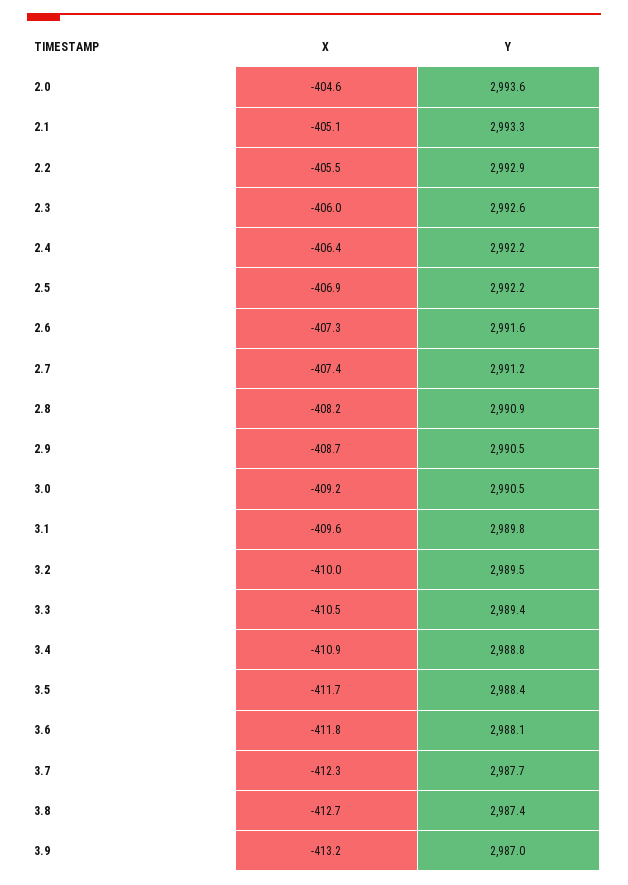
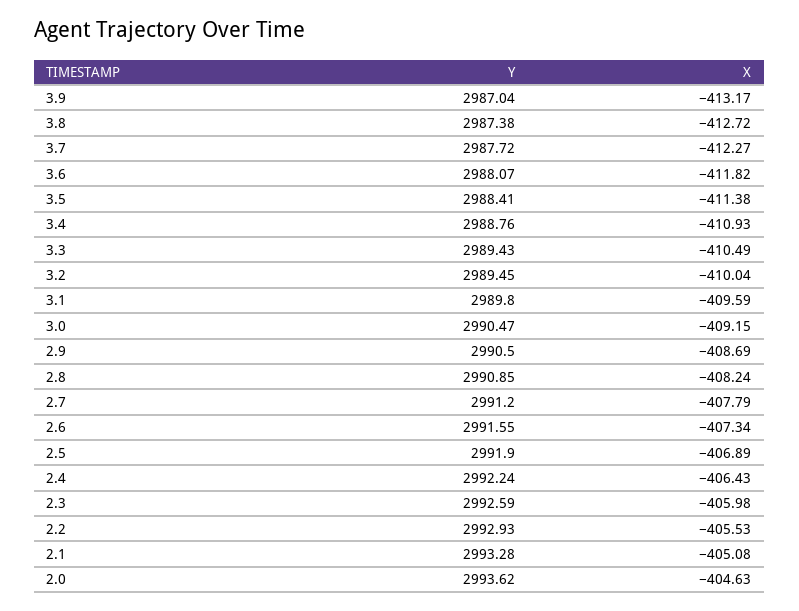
Y, 2.5: 2992.2 -> 2991.9
X, 2.7: -407.4 -> -407.79
X, 3.5: -411.7 -> -411.38

